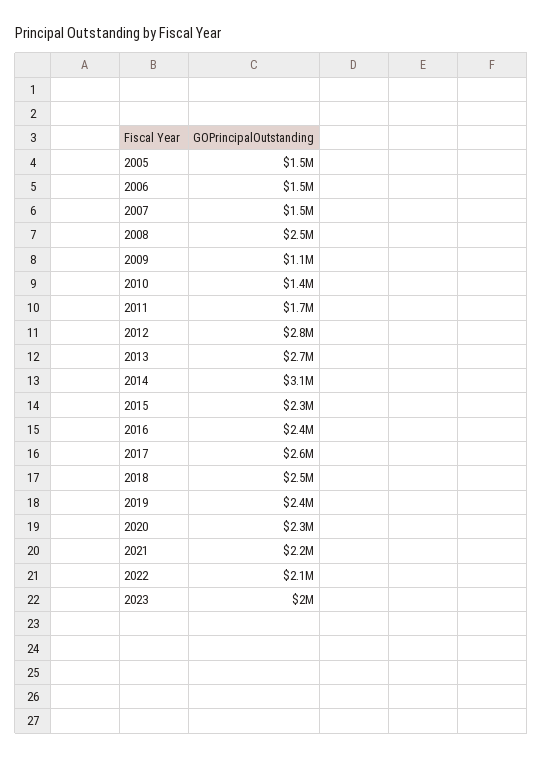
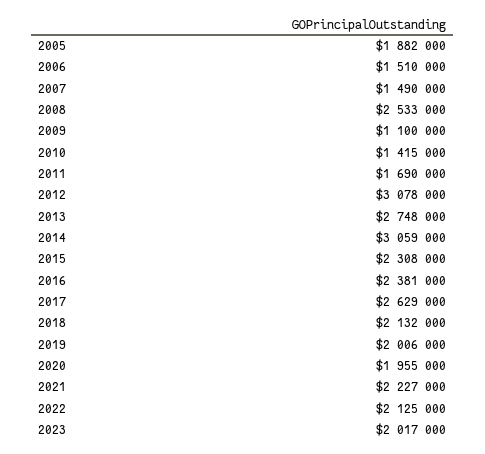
2005: 1500000 -> 1882000
2012: 2800000 -> 3078000
2018: 2500000 -> 2132000
2019: 2400000 -> 2006000
2020: 2300000 -> 1955000

